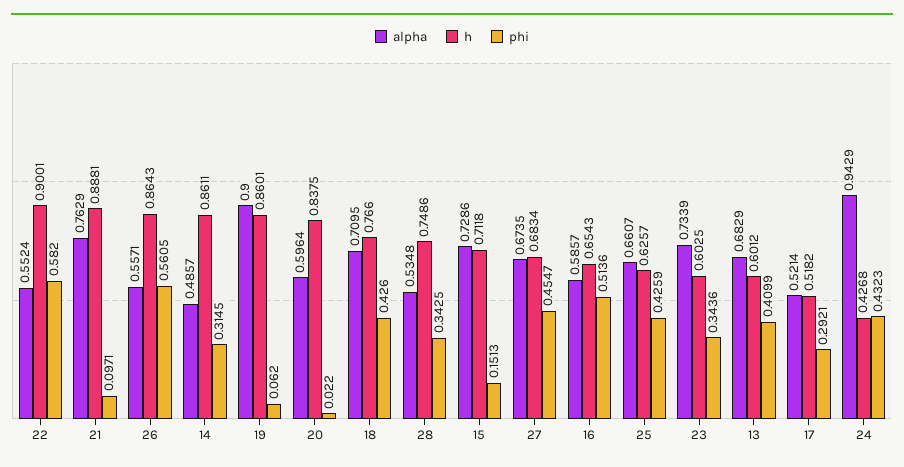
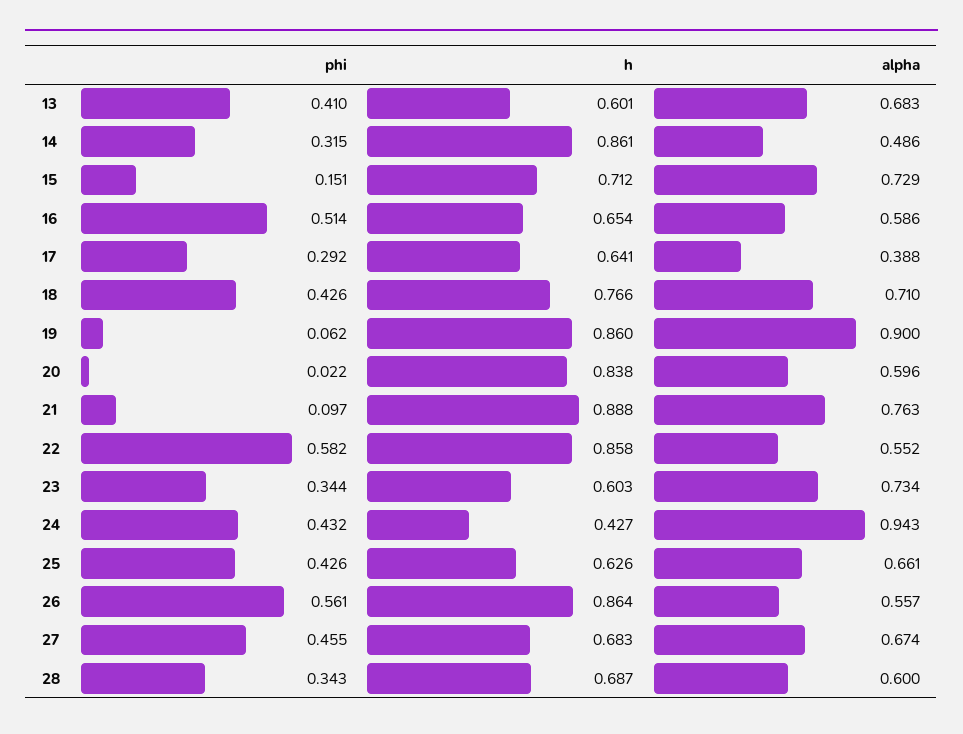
h, 22: 0.9001 -> 0.858
alpha, 28: 0.5348 -> 0.6
h, 28: 0.7486 -> 0.687
alpha, 17: 0.5214 -> 0.388
h, 17: 0.5182 -> 0.641

